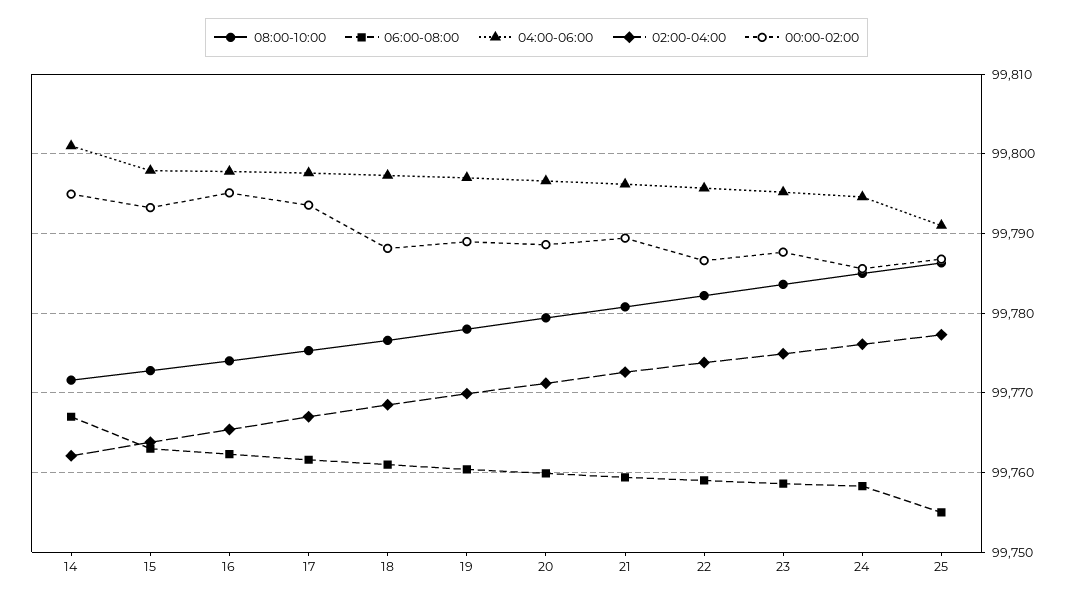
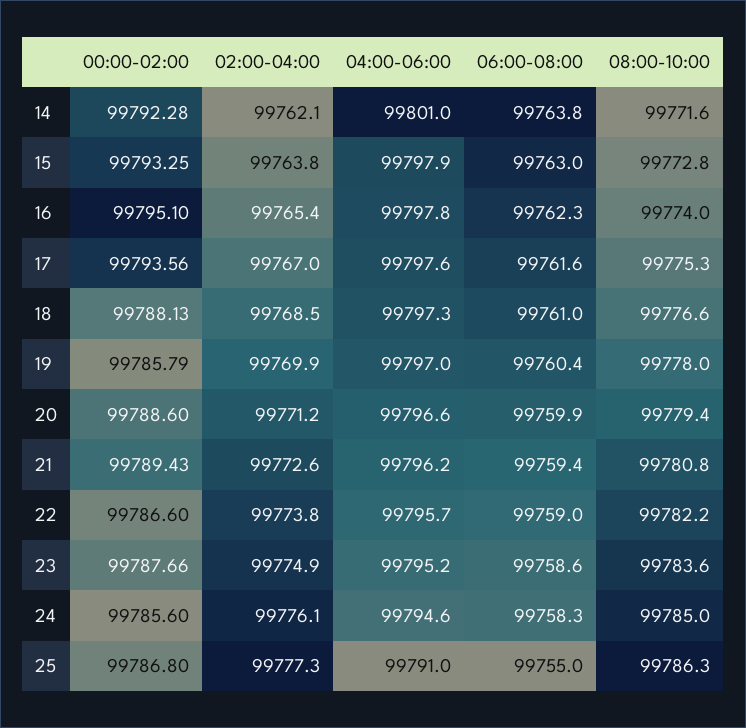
06:00-08:00, 14: 99767 -> 99763.8
00:00-02:00, 14: 99795 -> 99792.28
00:00-02:00, 19: 99789 -> 99785.79

